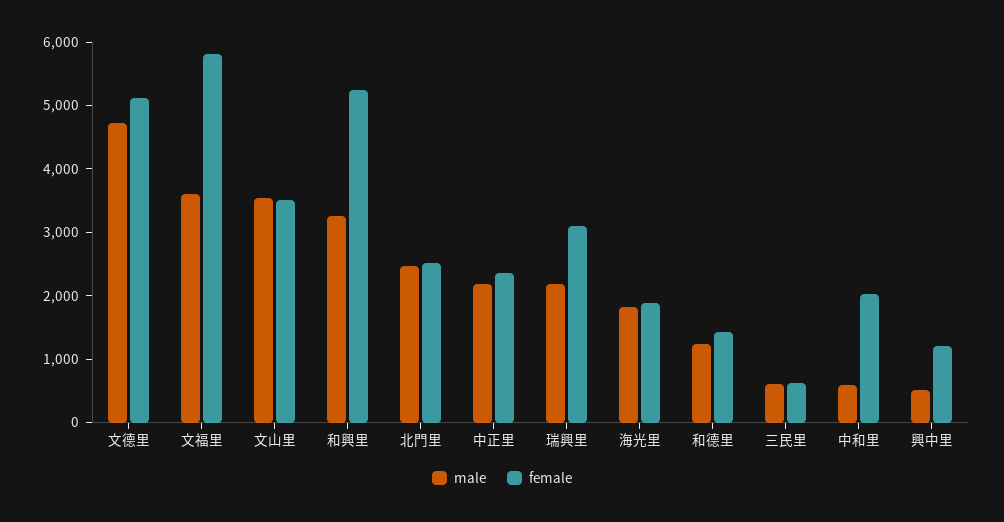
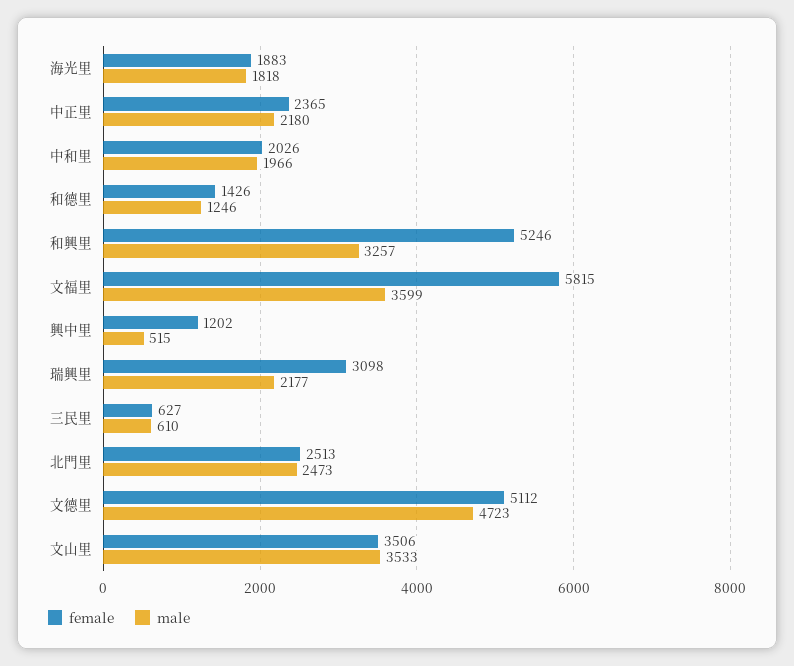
male, 中和里: 600 -> 1966

